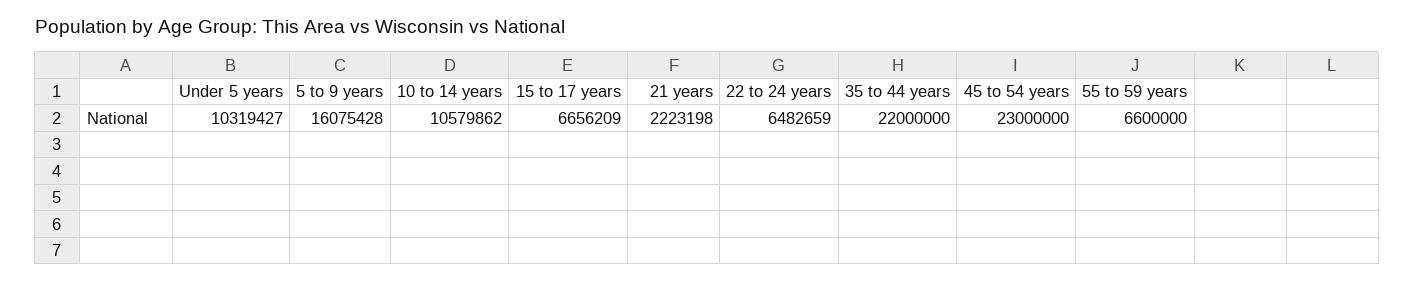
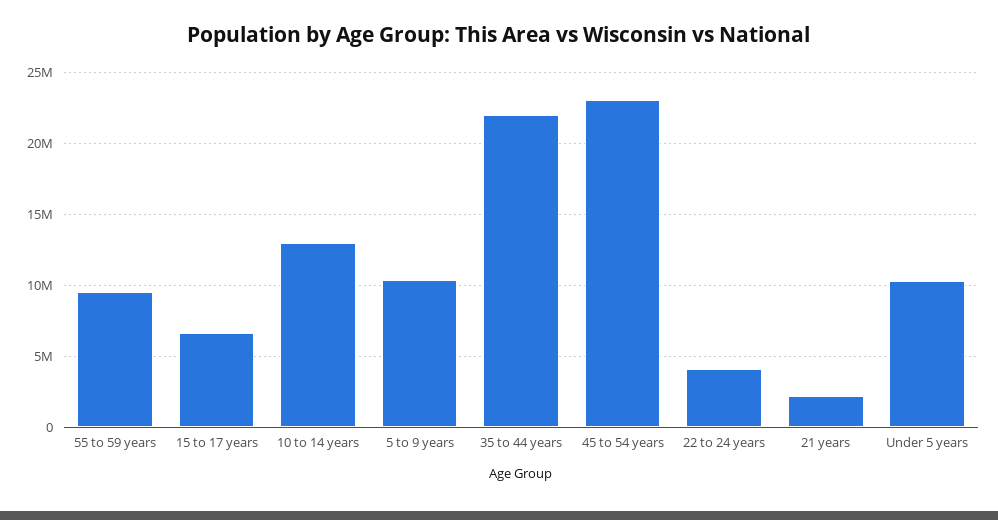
5 to 9 years: 16075428 -> 10500000
10 to 14 years: 10579862 -> 13000000
22 to 24 years: 6482659 -> 4000000
55 to 59 years: 6600000 -> 9500000

